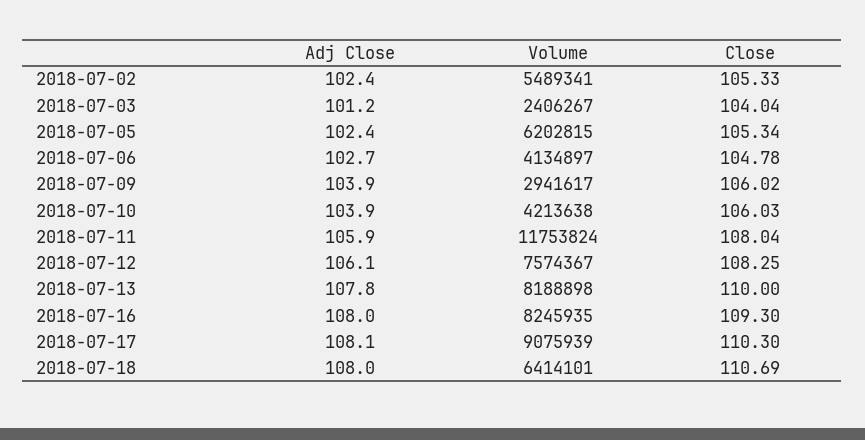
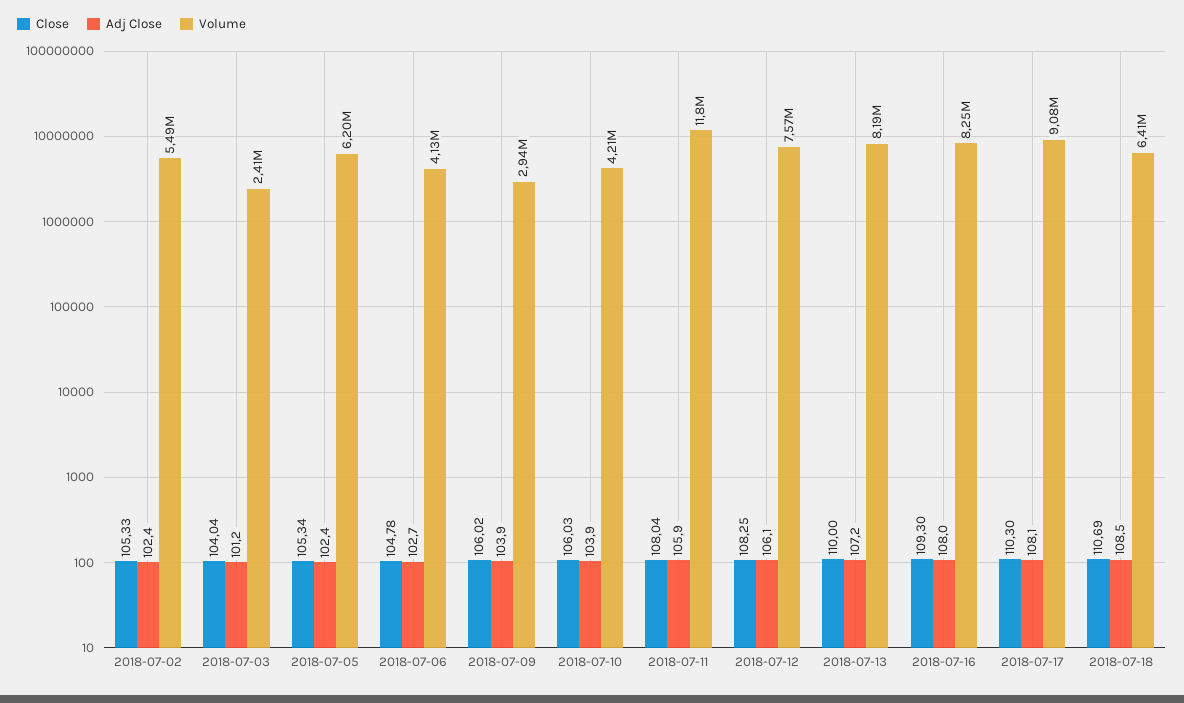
Adj Close, 2018-07-13: 107.8 -> 107.2
Adj Close, 2018-07-18: 108 -> 108.5

